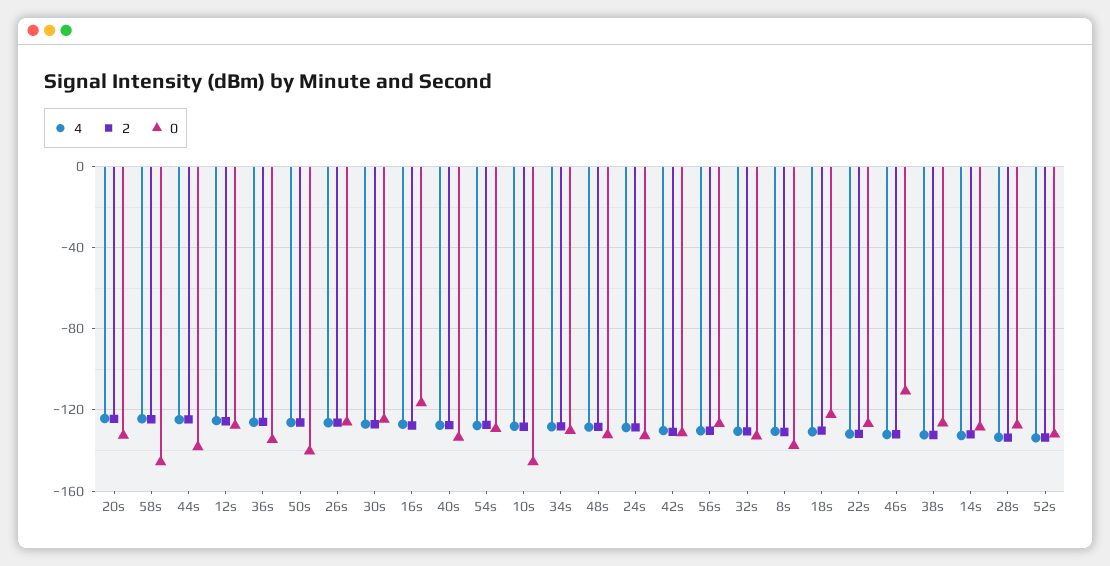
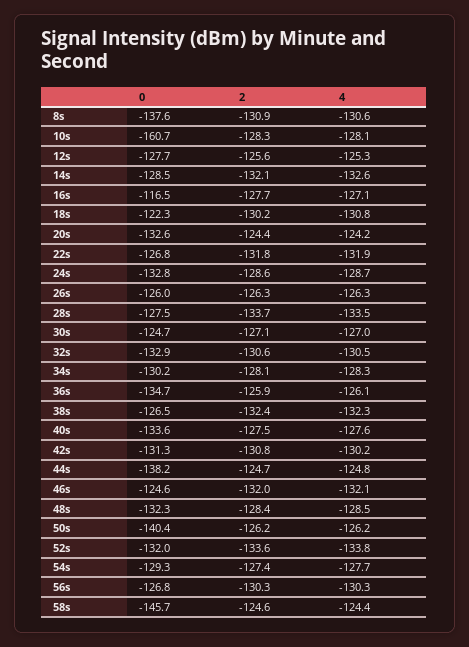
0, 10s: -145 -> -160.7
0, 46s: -110 -> -124.6

